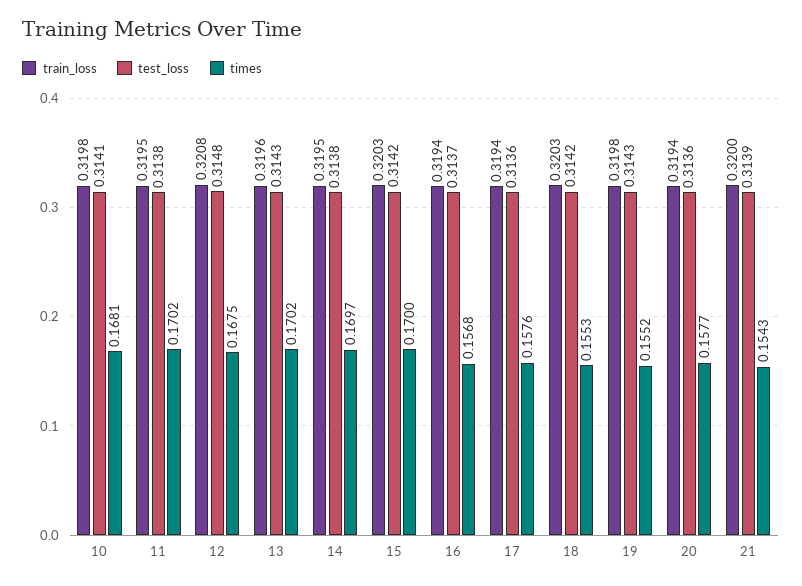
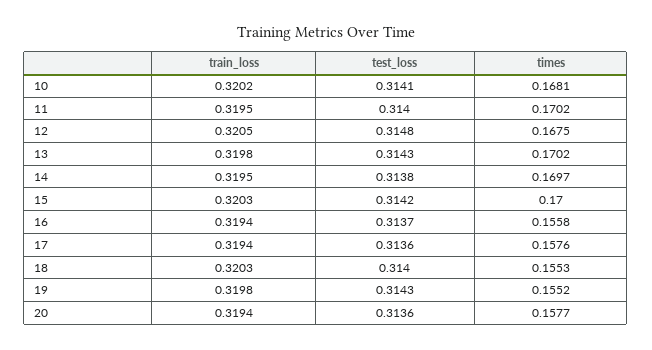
train_loss, 10: 0.3198 -> 0.3202
test_loss, 11: 0.3138 -> 0.314
train_loss, 12: 0.3208 -> 0.3205
train_loss, 13: 0.3196 -> 0.3198
times, 16: 0.1568 -> 0.1558
test_loss, 18: 0.3142 -> 0.314
train_loss, 21: 0.32 -> none
test_loss, 21: 0.3139 -> none
times, 21: 0.1543 -> none

